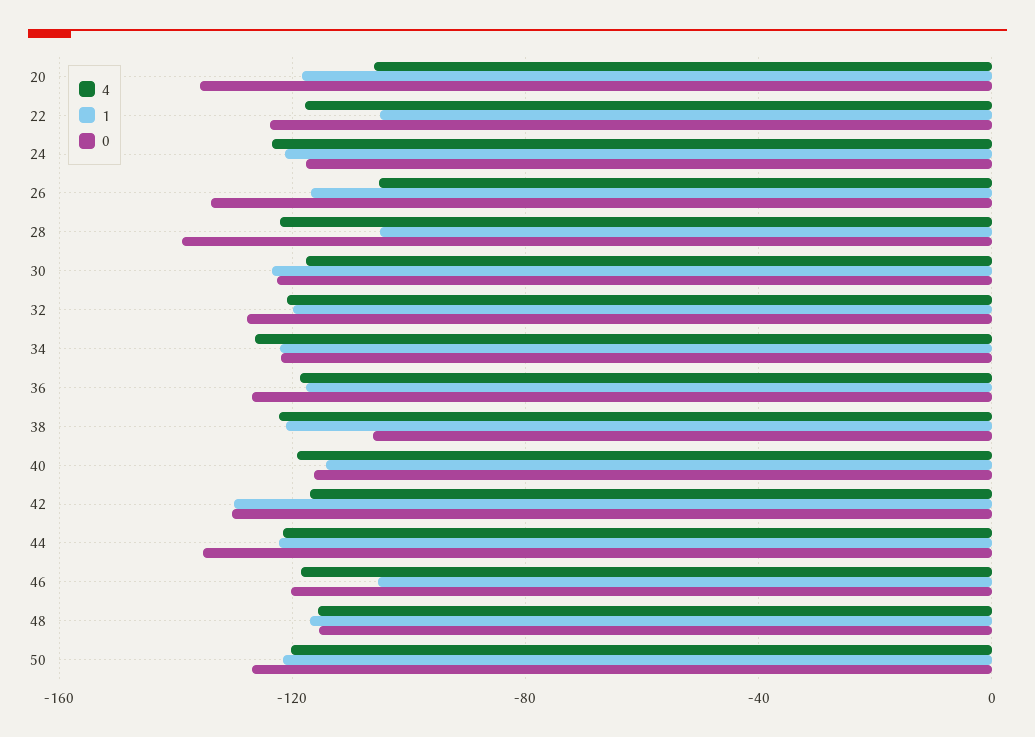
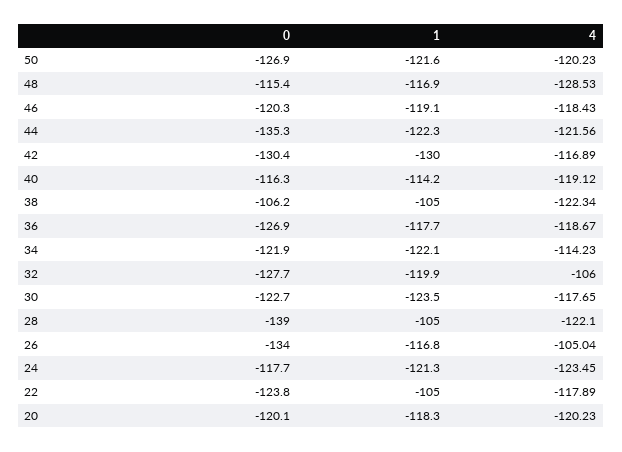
4, 20: -105 -> -120.23
0, 20: -135 -> -120.1
4, 32: -120 -> -106
4, 34: -125 -> -114.23
1, 38: -120 -> -105
1, 46: -105 -> -119.1
4, 48: -115 -> -128.53

